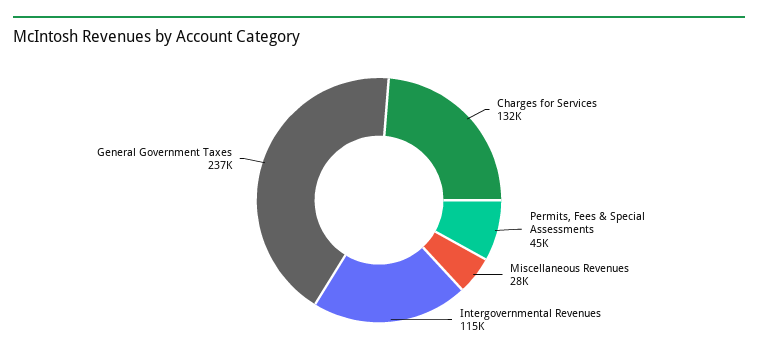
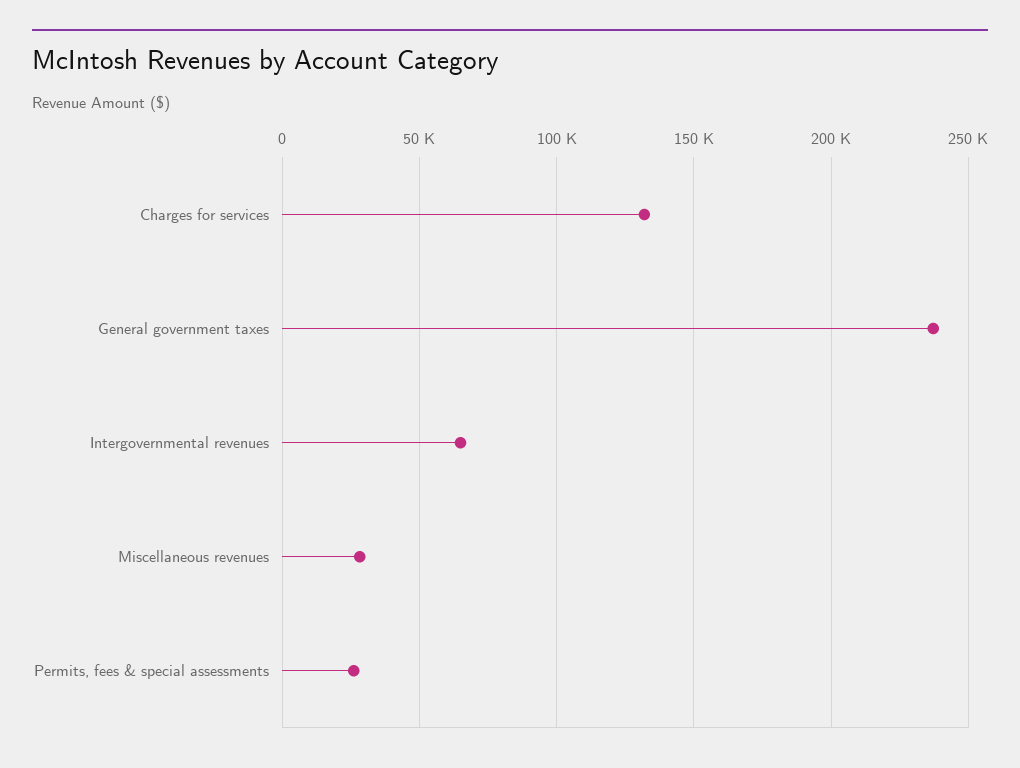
Permits, Fees & Special Assessments: 45000 -> 25000
Intergovernmental Revenues: 115000 -> 65000

